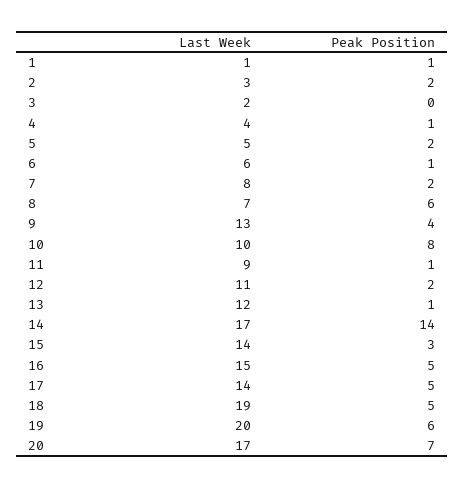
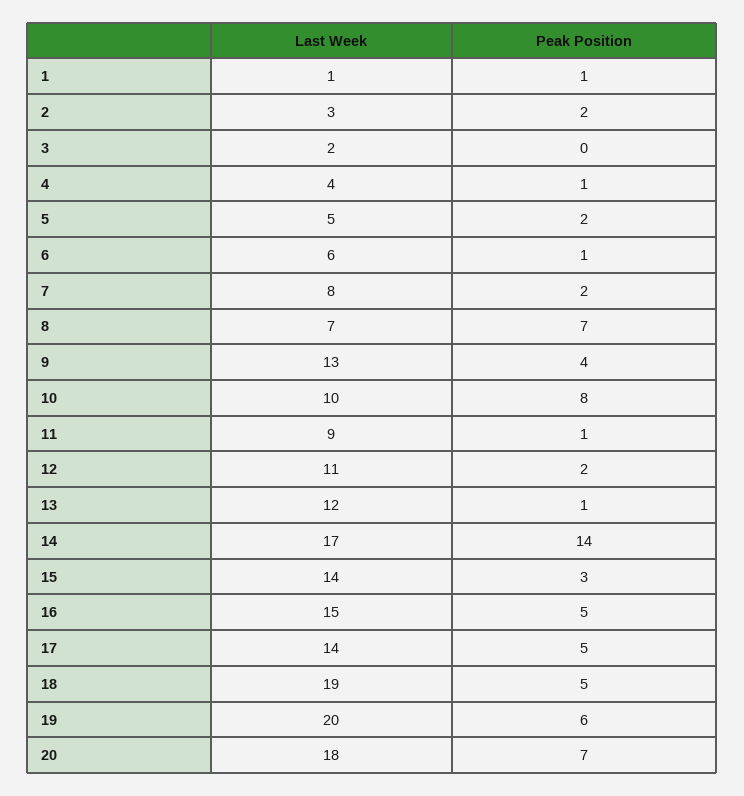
Peak Position, 8: 6 -> 7
Last Week, 20: 17 -> 18

